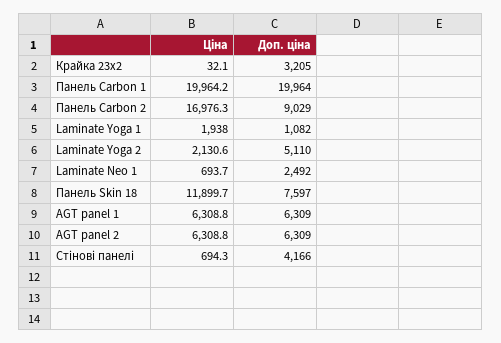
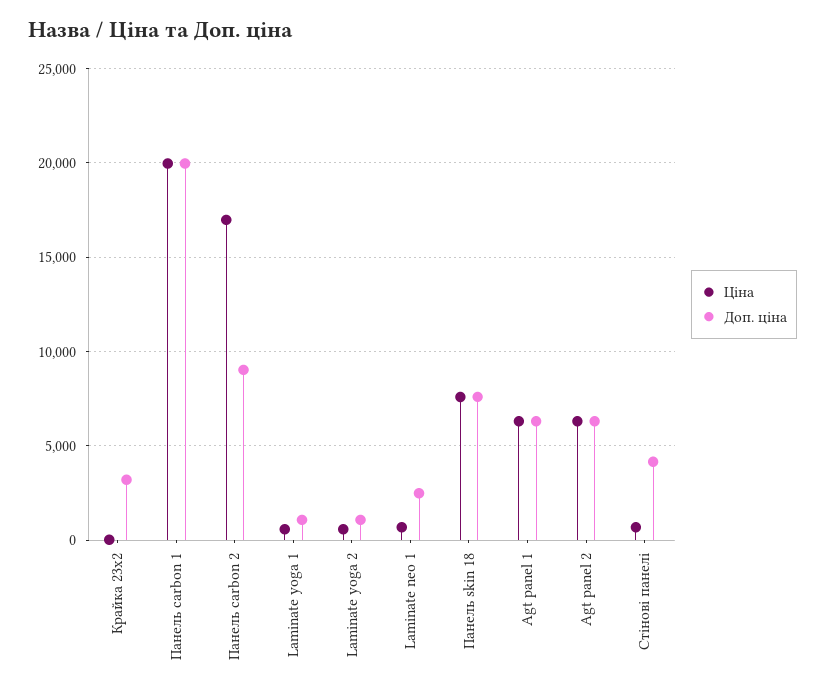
Ціна, Laminate Yoga 1: 1938 -> 500
Ціна, Laminate Yoga 2: 2130.6 -> 500
Доп. ціна, Laminate Yoga 2: 5110 -> 1000
Ціна, Панель Skin 18: 11899.7 -> 7500

